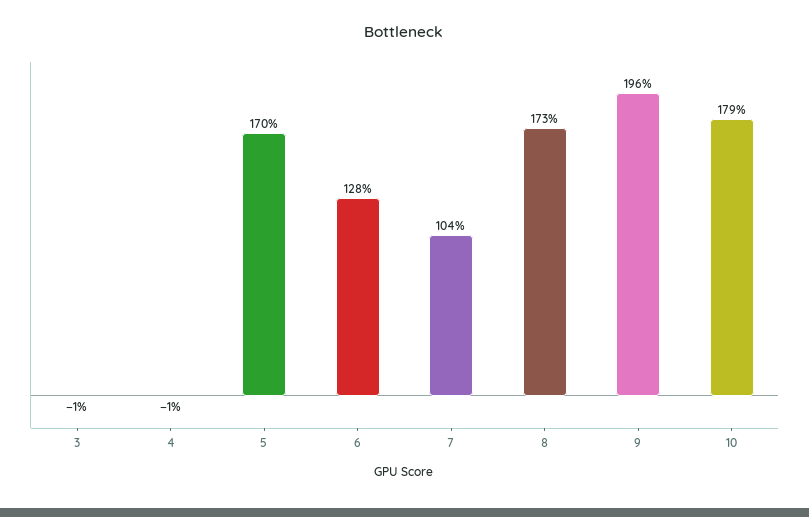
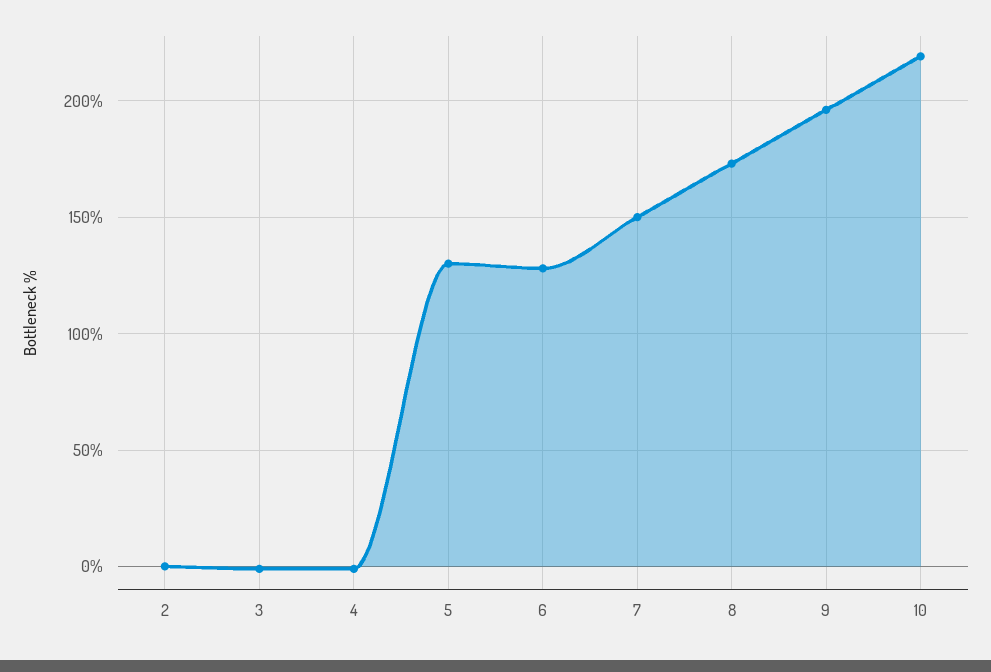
5: 170 -> 130
7: 104 -> 150
10: 179 -> 220
2: none -> 0

